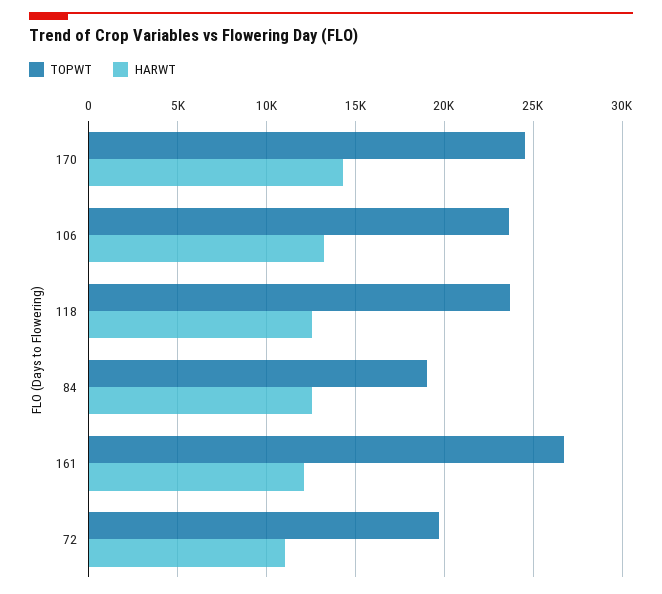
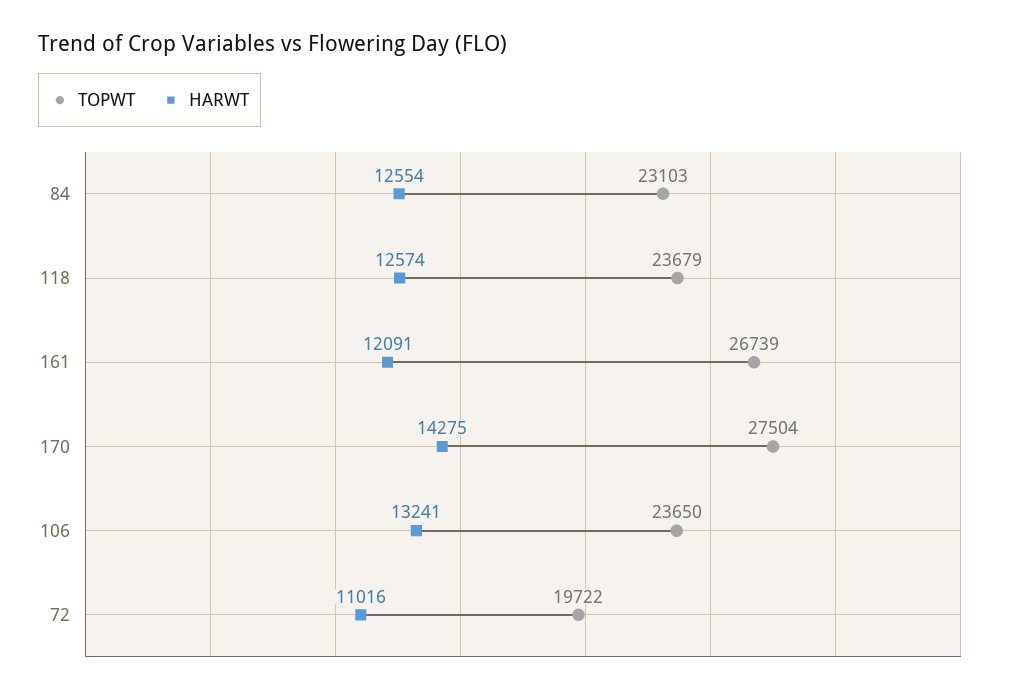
TOPWT, 170: 24500 -> 27504
TOPWT, 84: 19000 -> 23103

